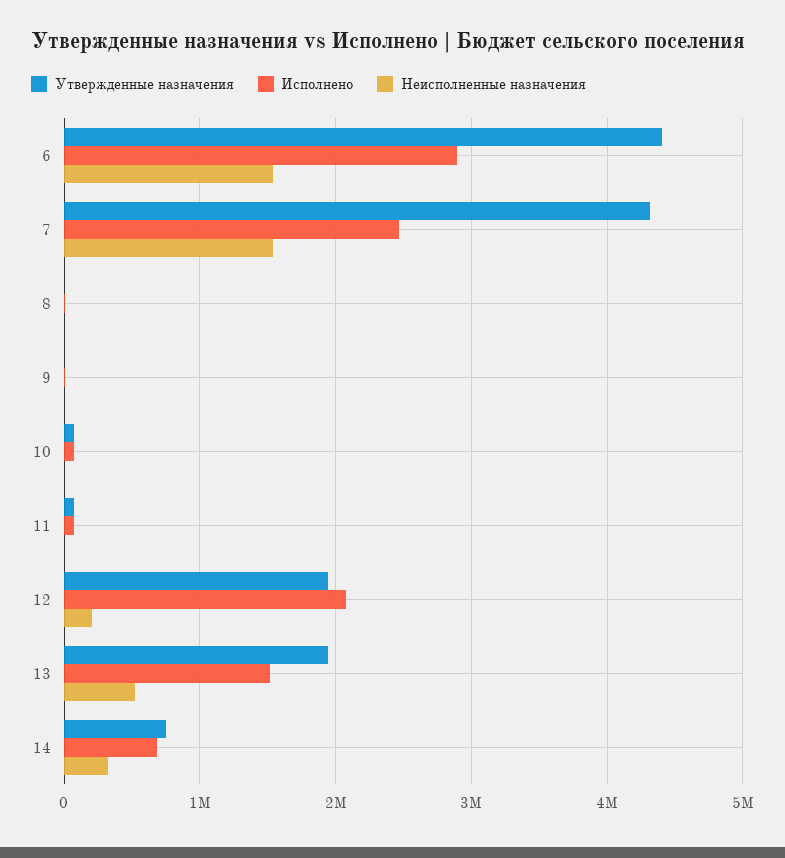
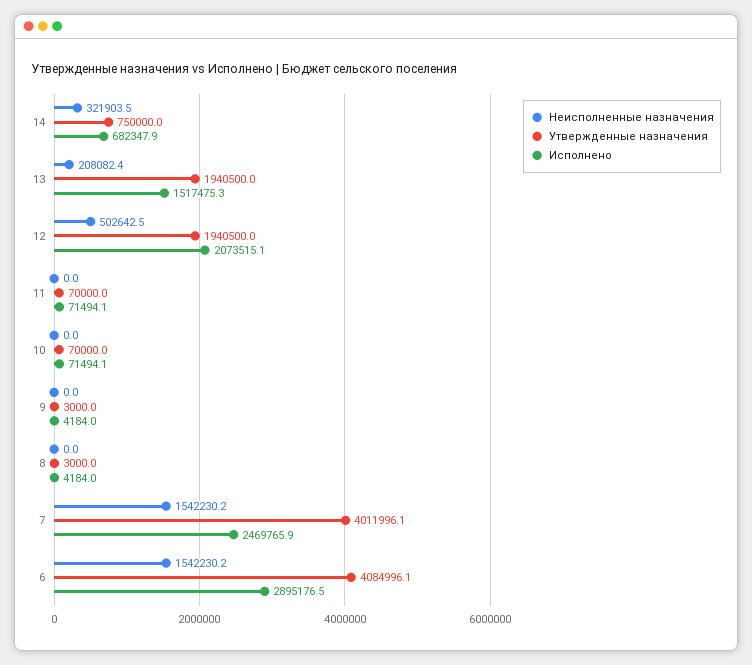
Утвержденные назначения, 6: 4400000 -> 4084996.1
Утвержденные назначения, 7: 4300000 -> 4011996.1
Неисполненные назначения, 12: 200000 -> 502642.5
Неисполненные назначения, 13: 500000 -> 208082.4

